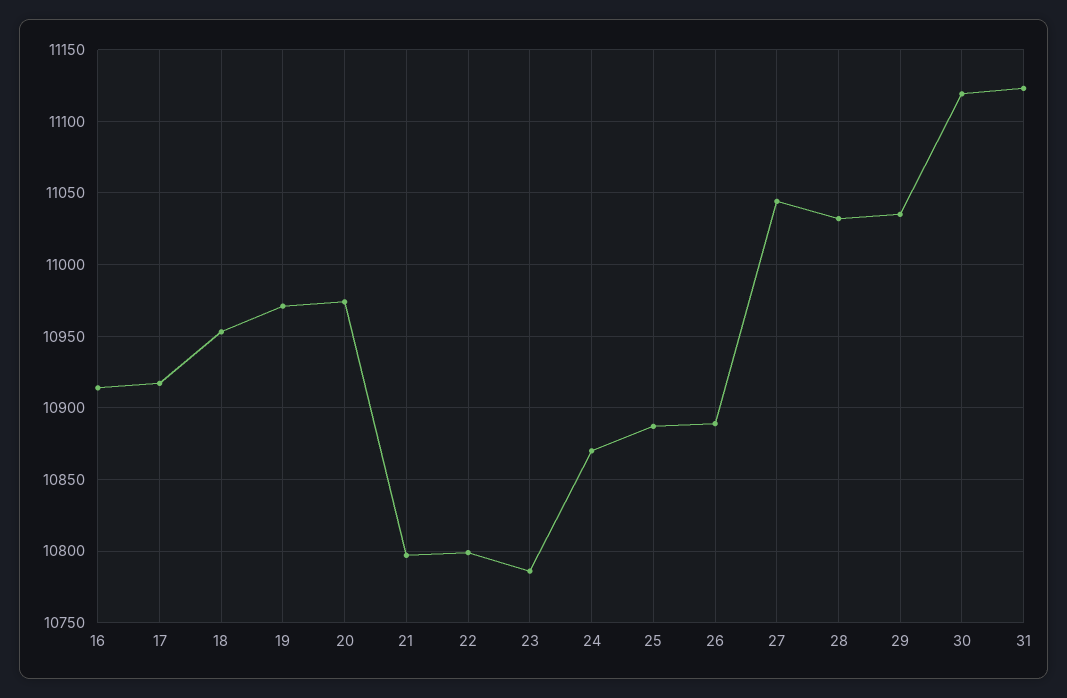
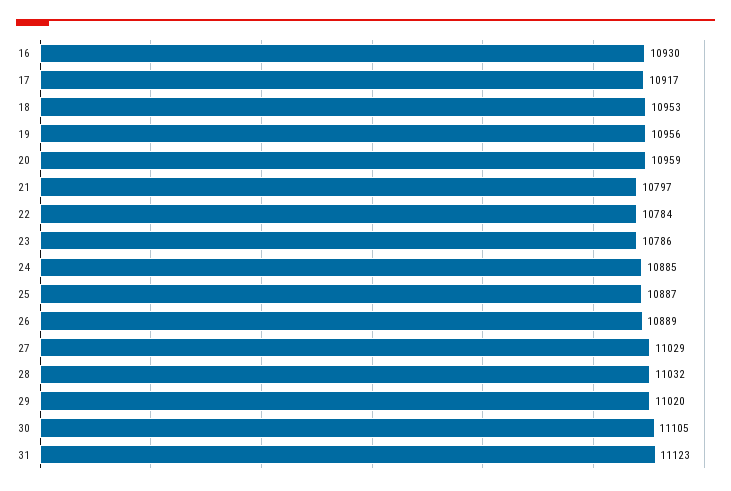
16: 10915 -> 10930
19: 10970 -> 10956
20: 10975 -> 10959
22: 10800 -> 10784
24: 10870 -> 10885
27: 11045 -> 11029
29: 11035 -> 11020
30: 11120 -> 11105

